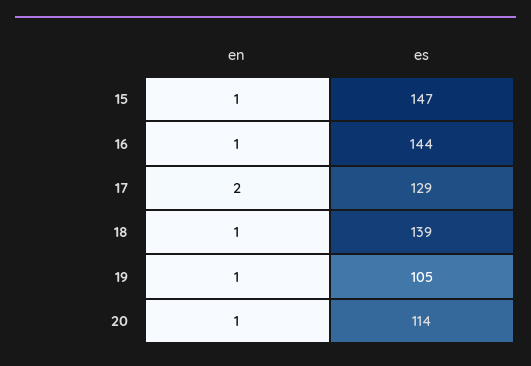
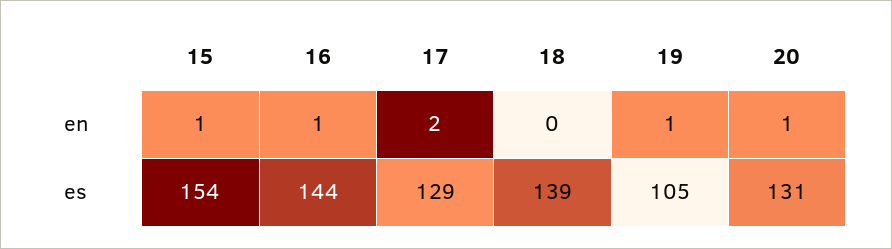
es, 15: 147 -> 154
en, 18: 1 -> 0
es, 20: 114 -> 131

